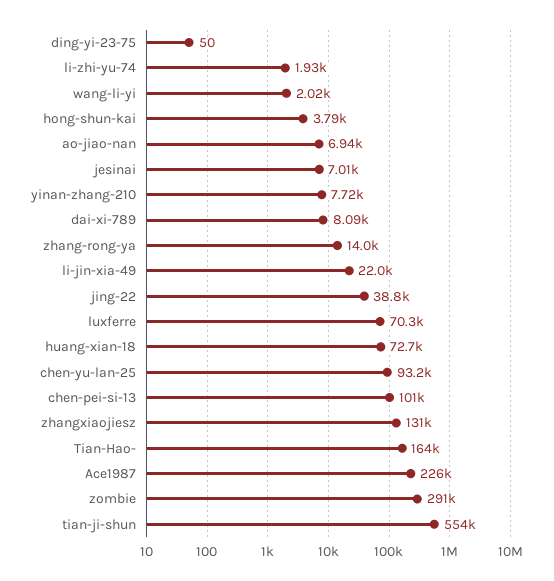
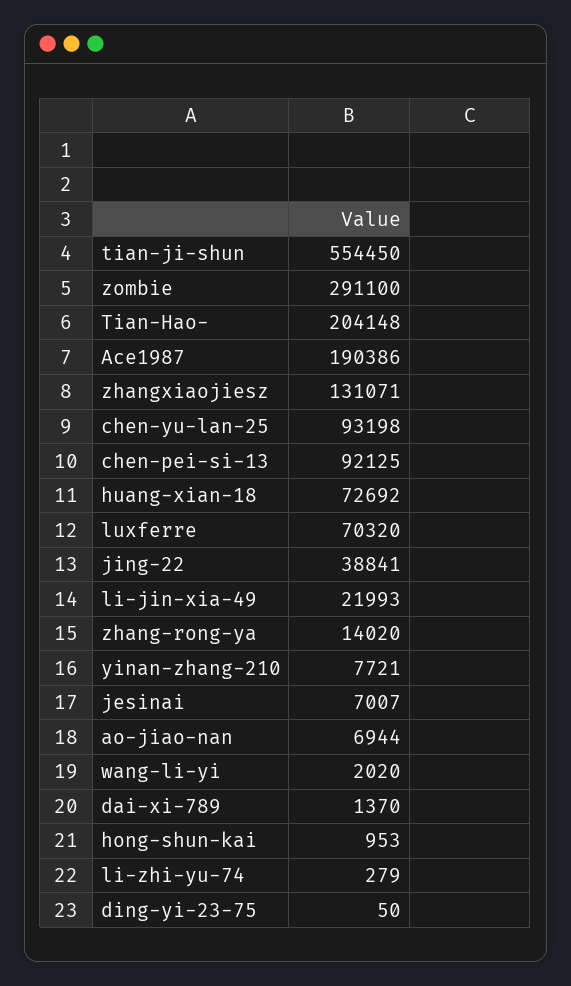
li-zhi-yu-74: 1930 -> 279
hong-shun-kai: 3790 -> 953
dai-xi-789: 8090 -> 1370
chen-pei-si-13: 101000 -> 92125
Tian-Hao-: 164000 -> 204148
Ace1987: 226000 -> 190386

